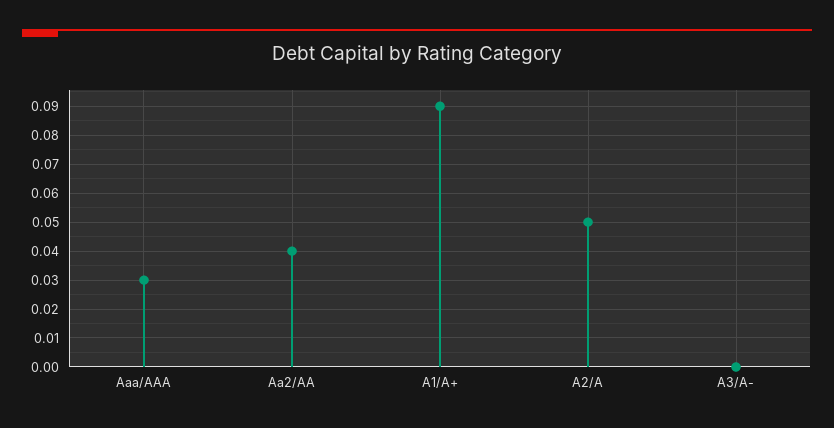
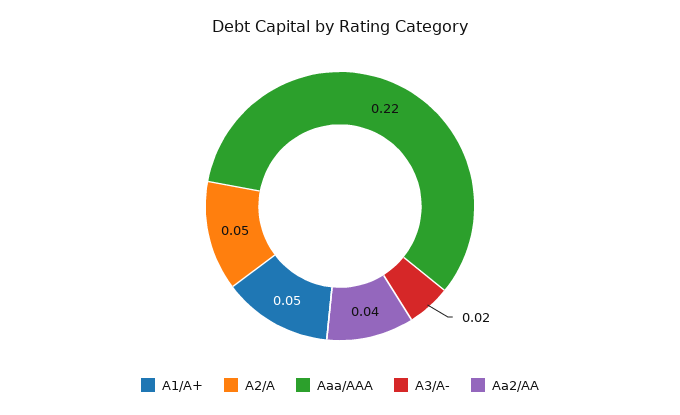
Aaa/AAA: 0.03 -> 0.22
A1/A+: 0.09 -> 0.05
A3/A-: 0 -> 0.02

